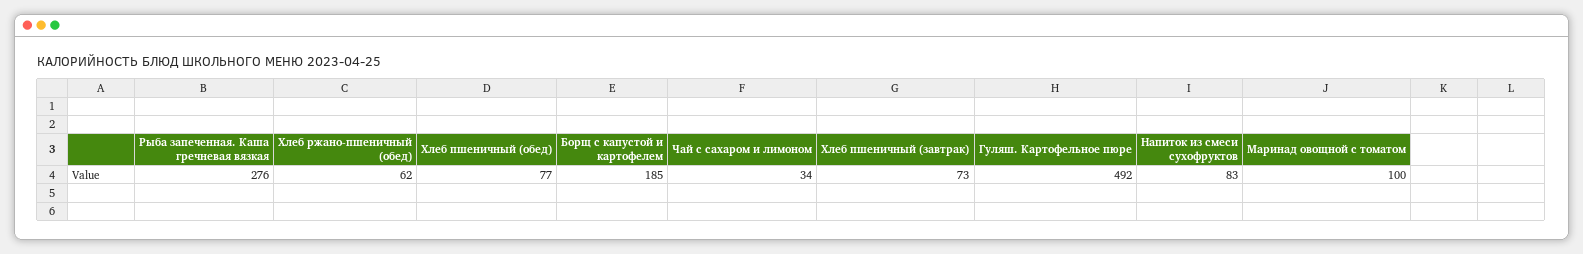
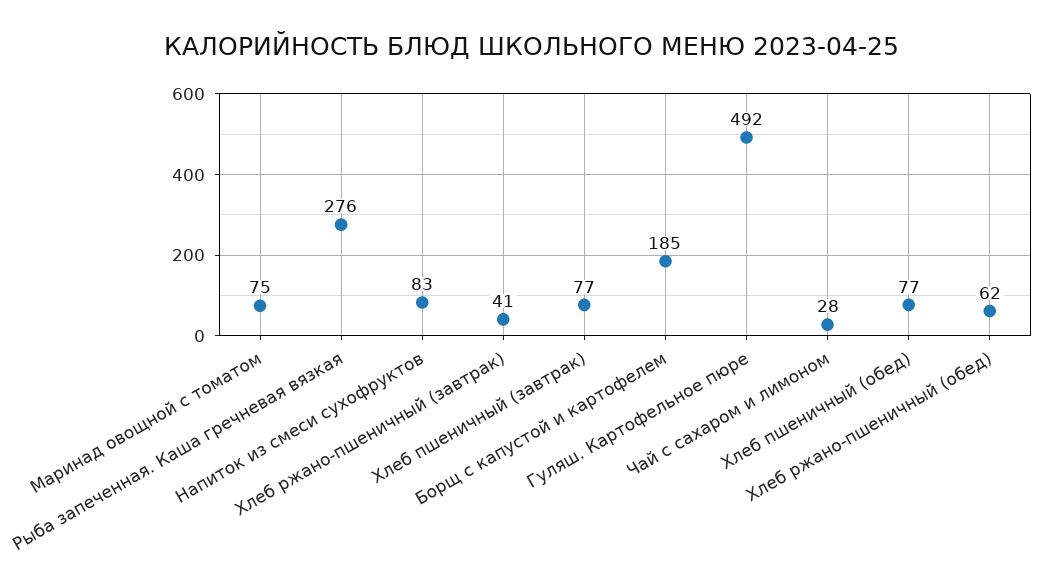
Чай с сахаром и лимоном: 34 -> 28
Хлеб пшеничный (завтрак): 73 -> 77
Маринад овощной с томатом: 100 -> 75
Хлеб ржано-пшеничный (завтрак): none -> 41

